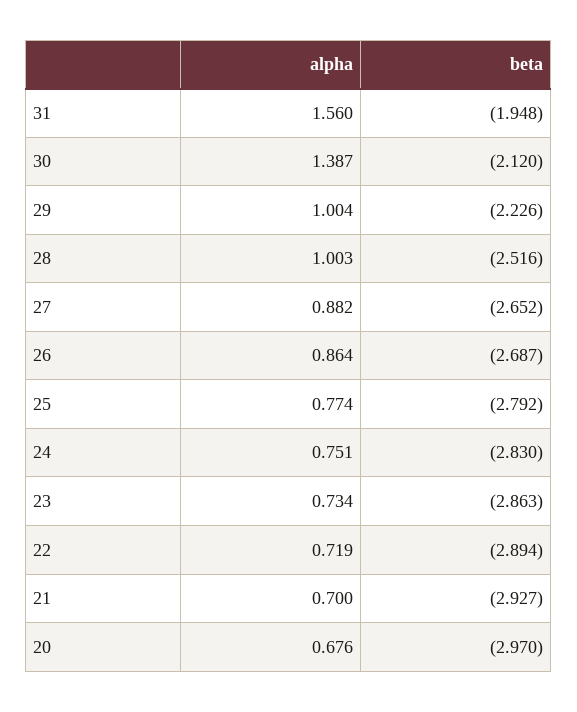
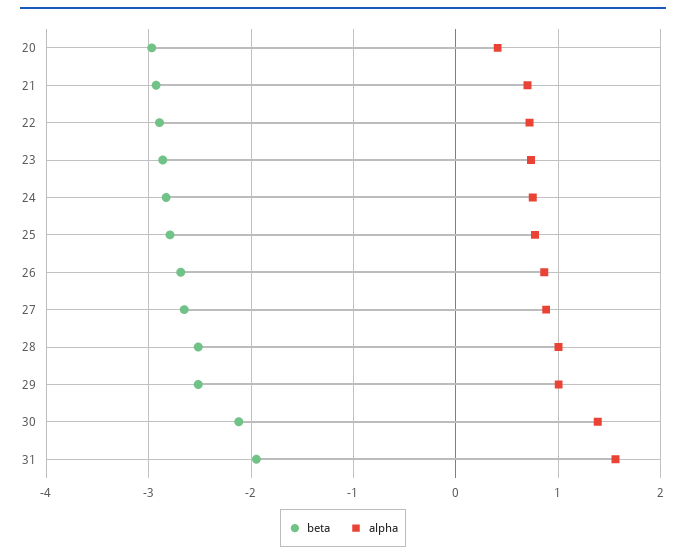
beta, 29: -2.226 -> -2.5
alpha, 20: 0.676 -> 0.4

